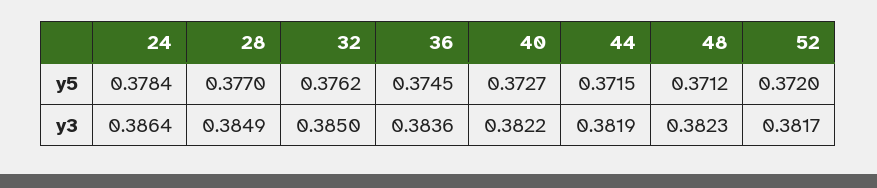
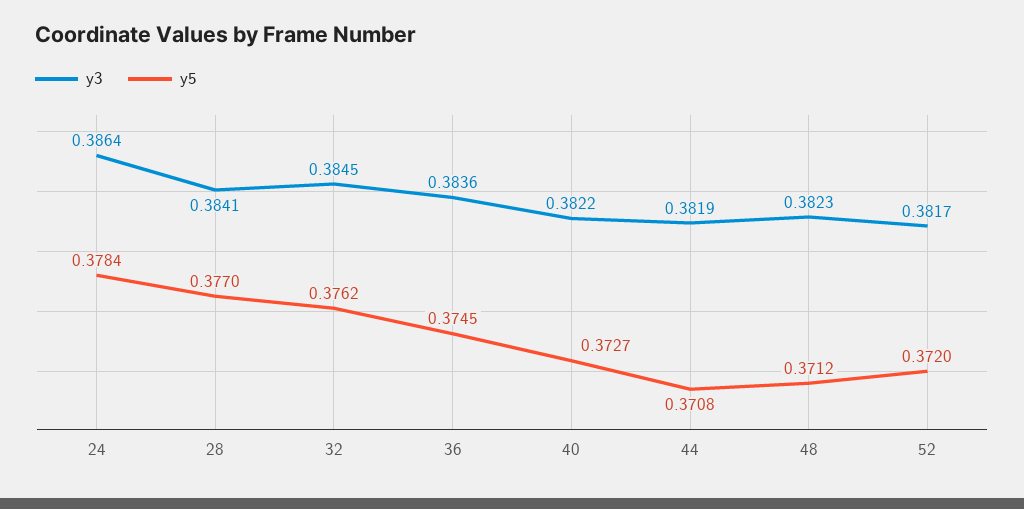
y5, 44: 0.3715 -> 0.3708
y3, 28: 0.3849 -> 0.3841
y3, 32: 0.385 -> 0.3845

